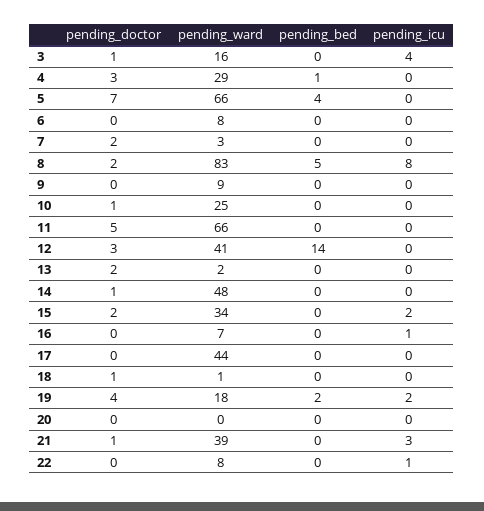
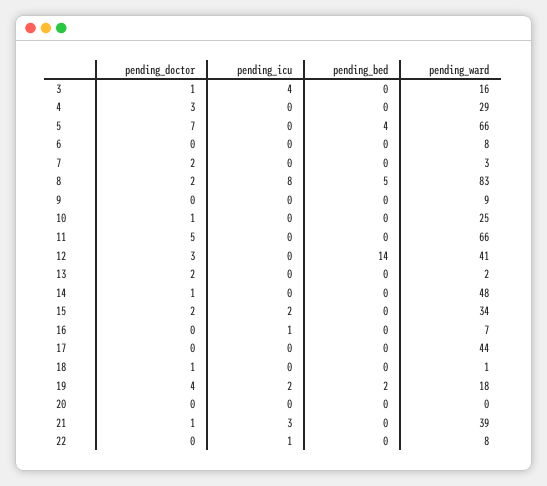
pending_bed, 4: 1 -> 0

